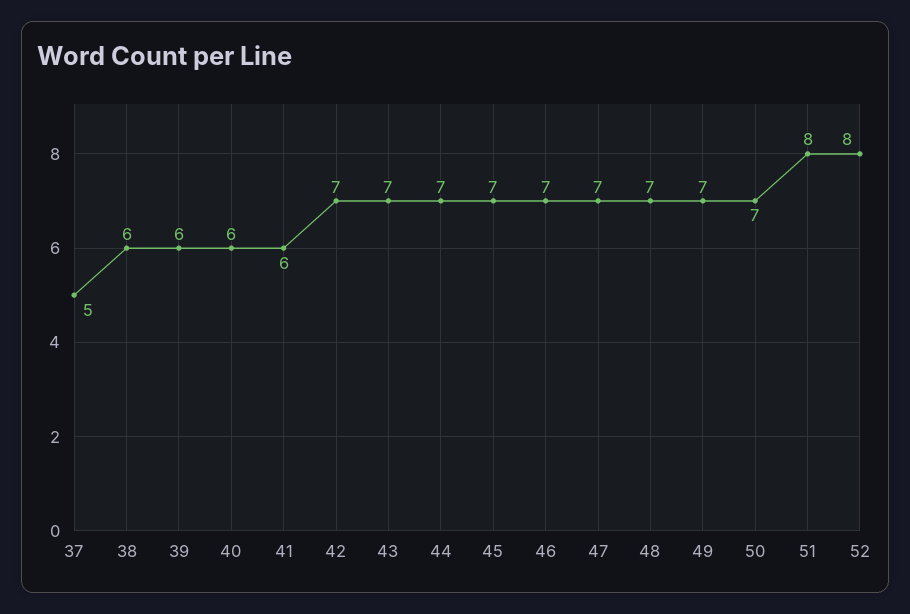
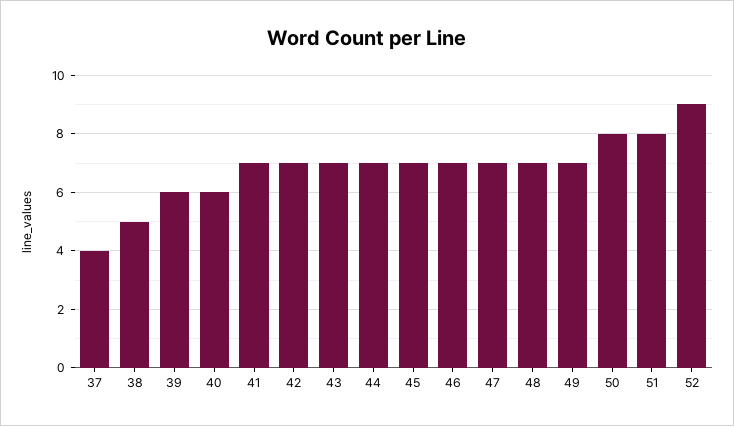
37: 5 -> 4
38: 6 -> 5
41: 6 -> 7
50: 7 -> 8
52: 8 -> 9

